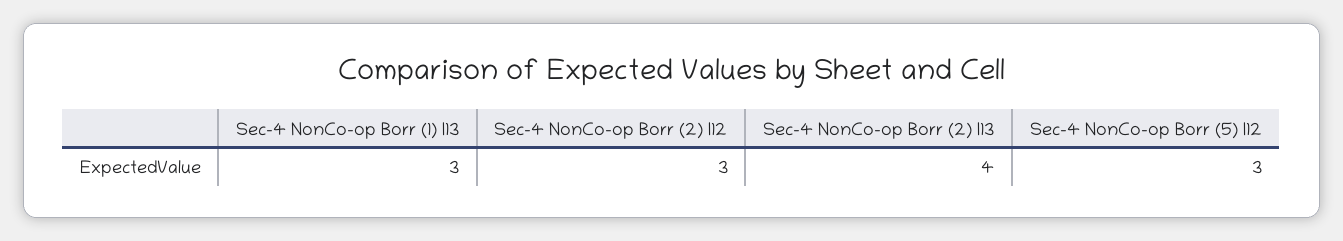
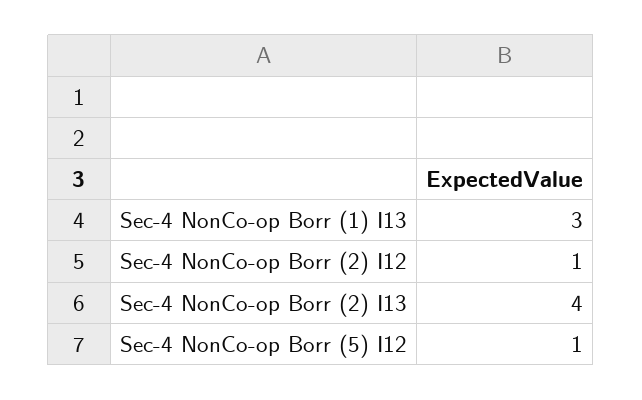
Sec-4 NonCo-op Borr (2) I12: 3 -> 1
Sec-4 NonCo-op Borr (5) I12: 3 -> 1

